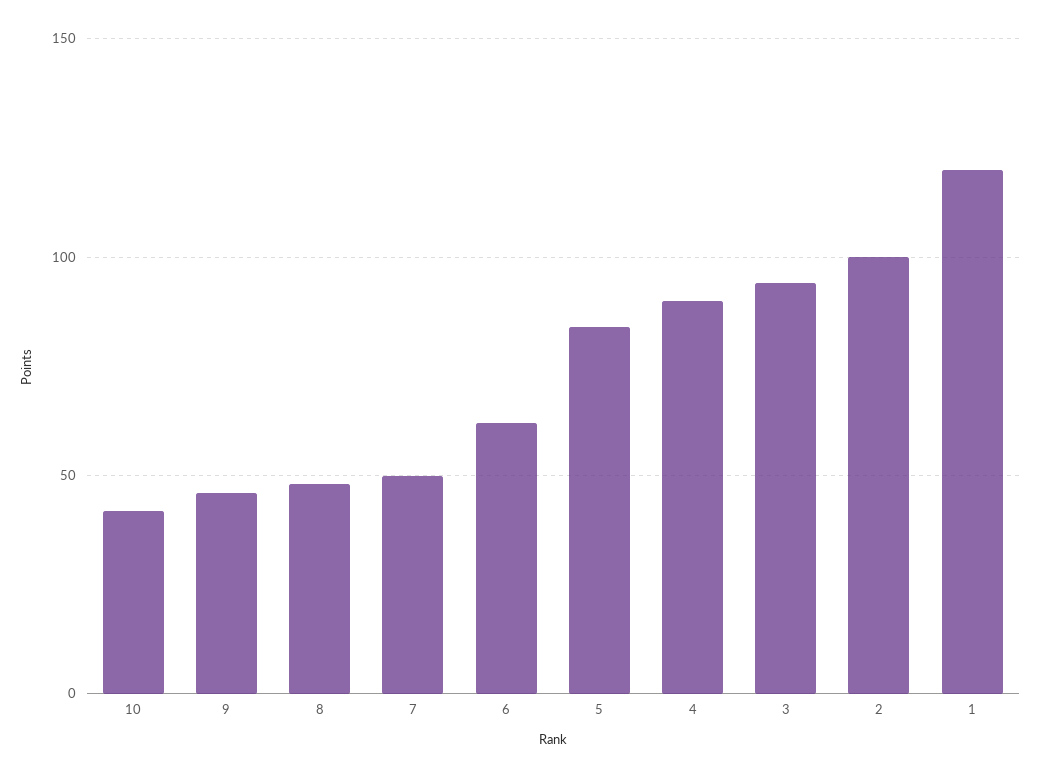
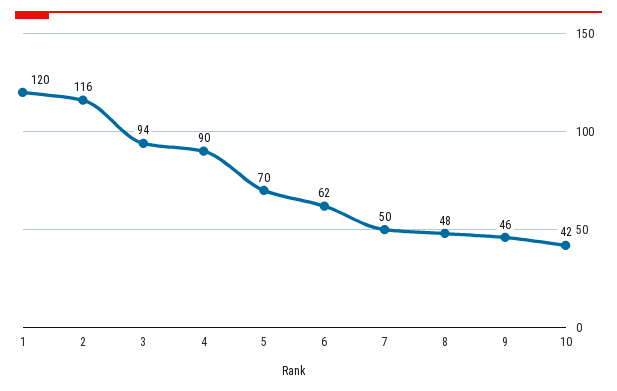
5: 85 -> 70
2: 100 -> 116

